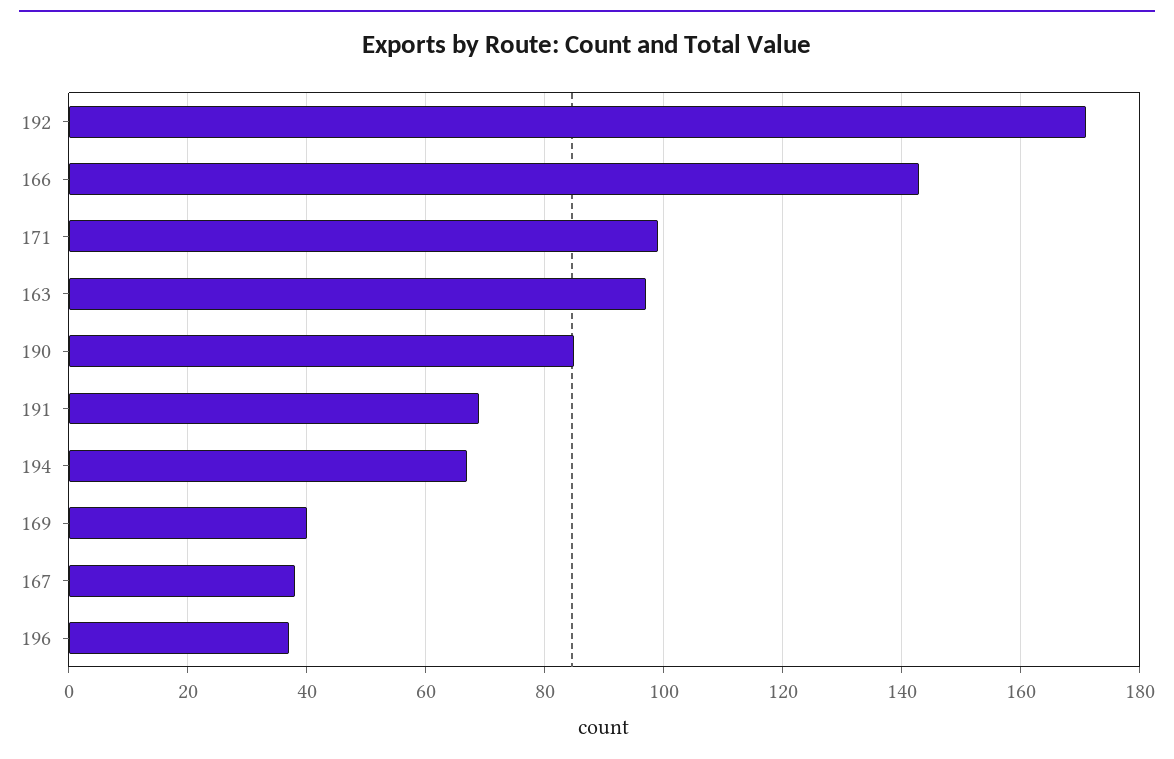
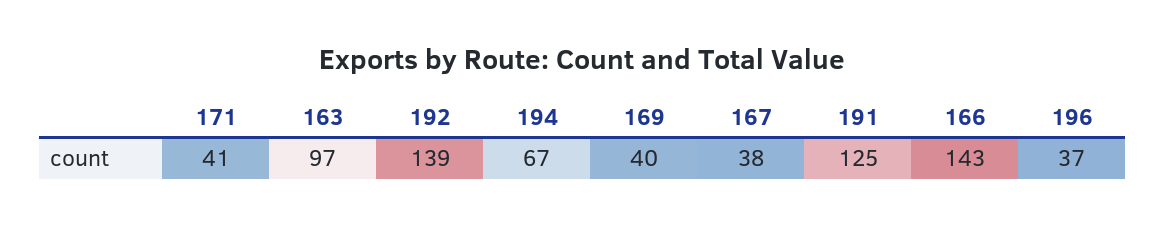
192: 170 -> 139
171: 100 -> 41
190: 85 -> none
191: 70 -> 125

